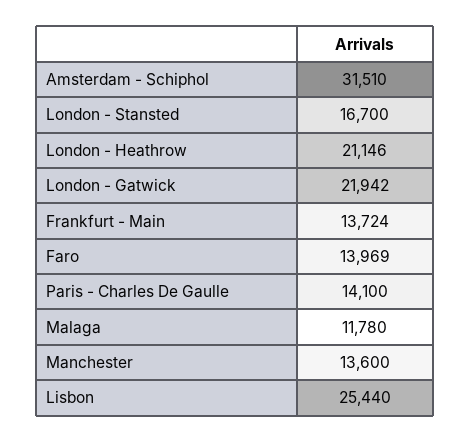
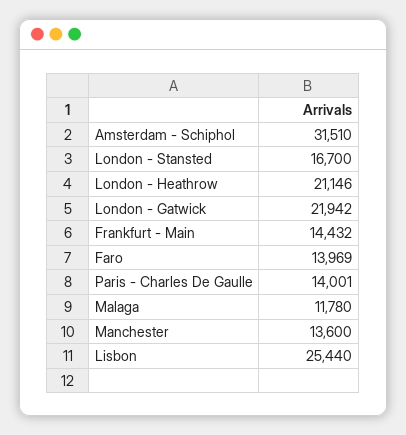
Frankfurt - Main: 13724 -> 14432
Paris - Charles De Gaulle: 14100 -> 14001

